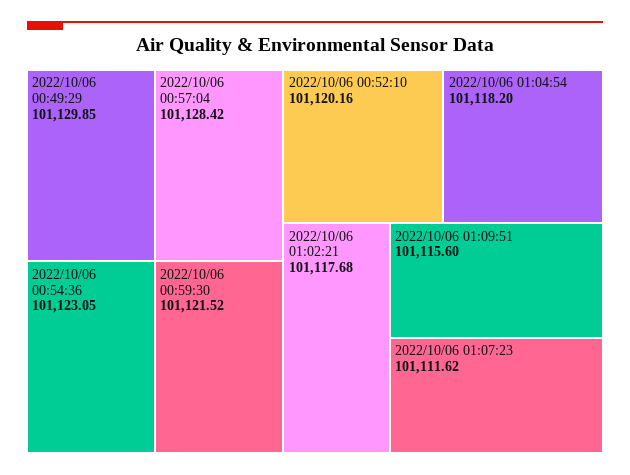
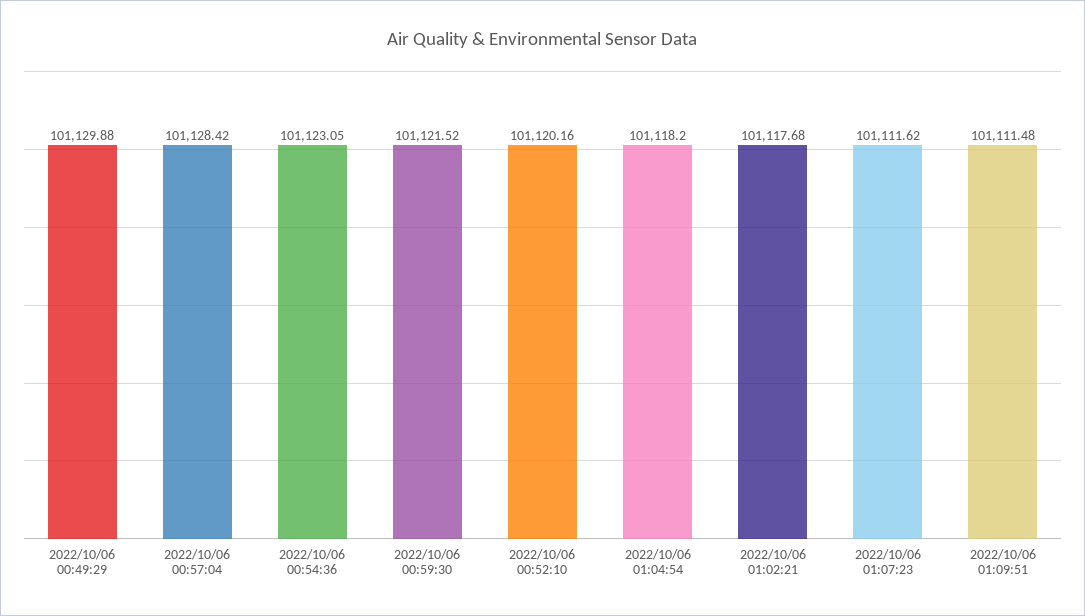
2022/10/06 00:49:29: 101129.85 -> 101129.88
2022/10/06 01:09:51: 101115.6 -> 101111.48

